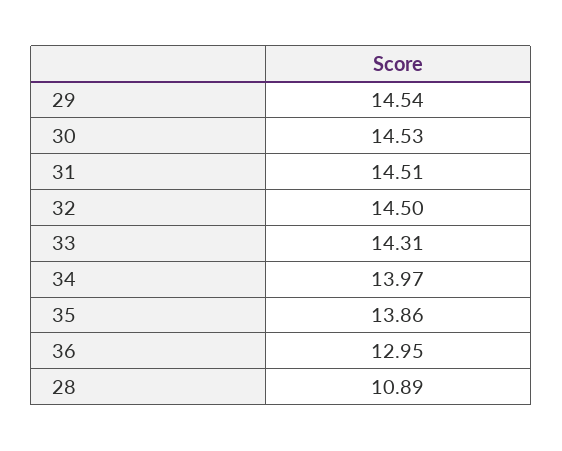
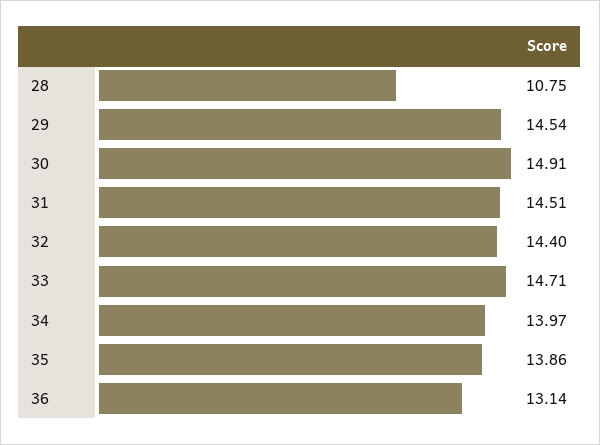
30: 14.53 -> 14.91
32: 14.5 -> 14.4
33: 14.31 -> 14.71
36: 12.95 -> 13.14
28: 10.89 -> 10.75

